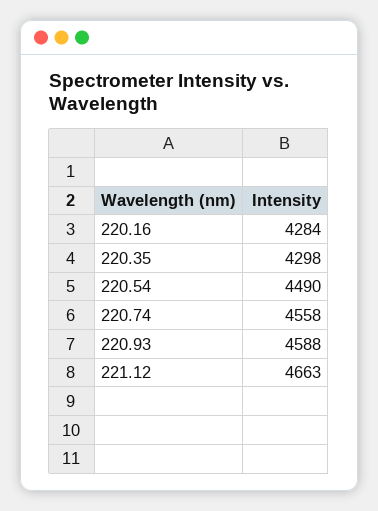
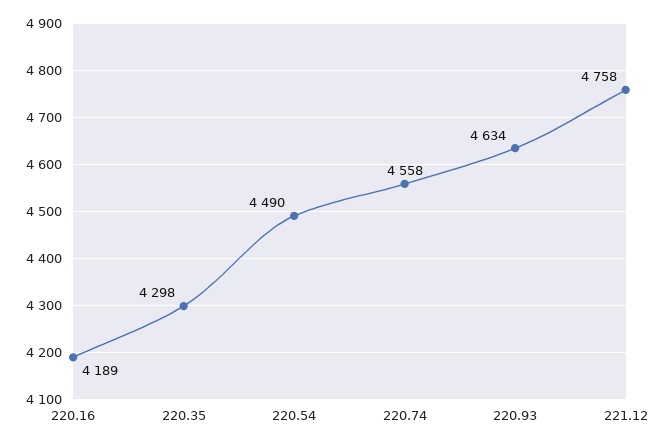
220.16: 4284 -> 4189
220.93: 4588 -> 4634
221.12: 4663 -> 4758

